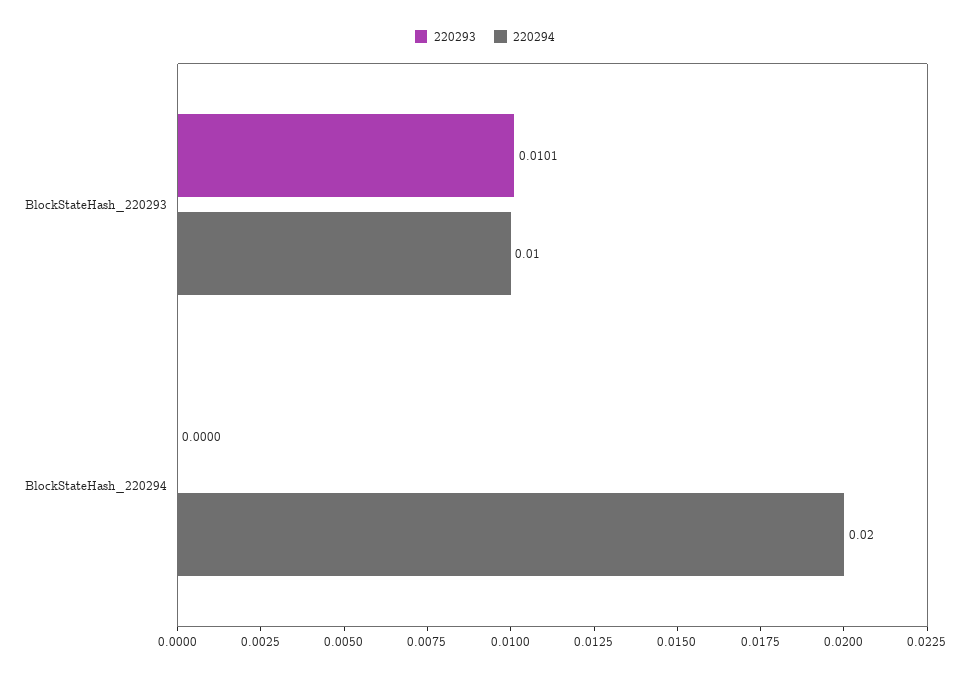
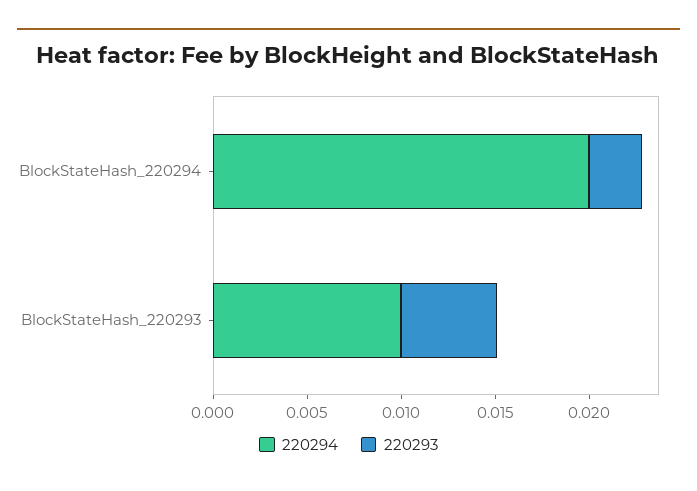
220293, BlockStateHash_220293: 0.0101 -> 0.005
220293, BlockStateHash_220294: 0 -> 0.003

